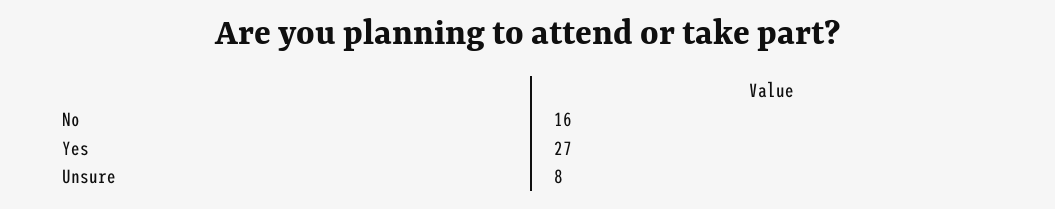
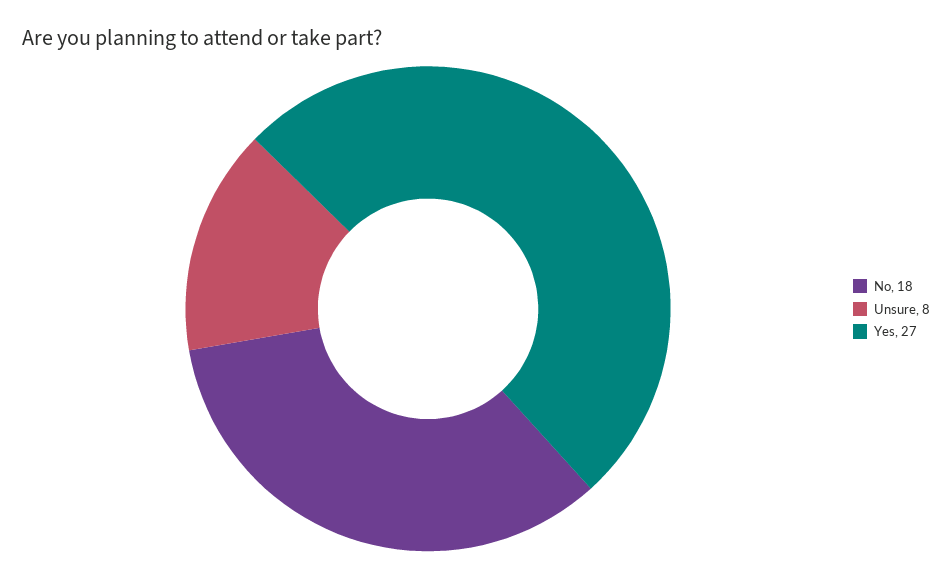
No: 16 -> 18

